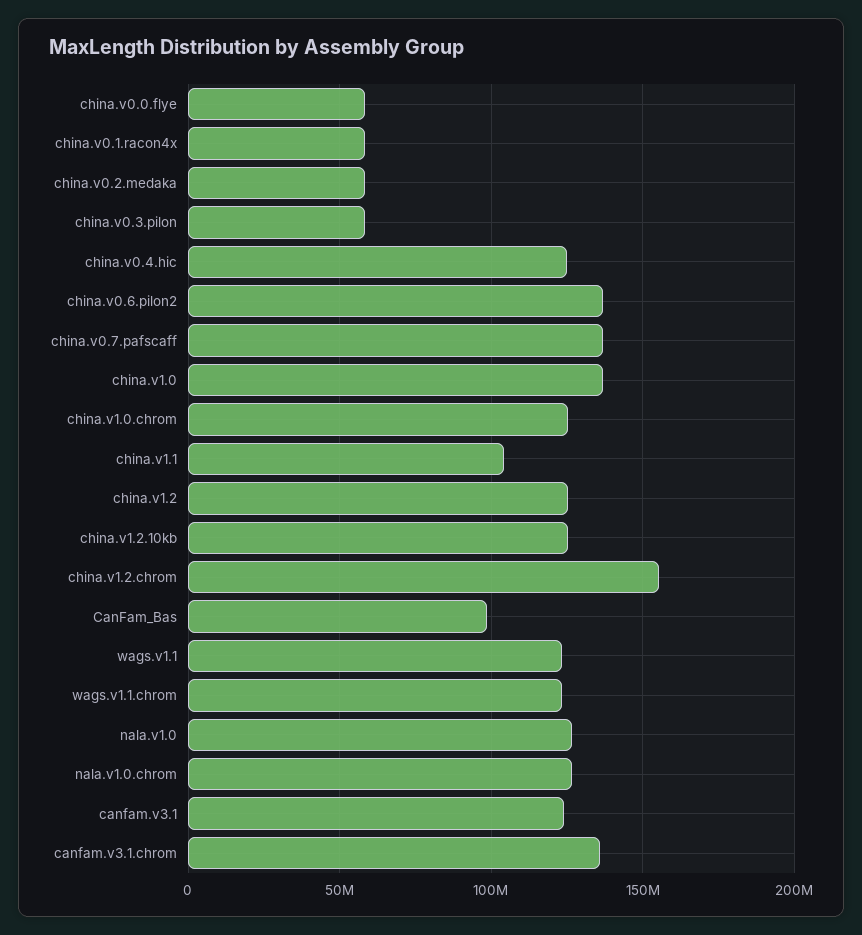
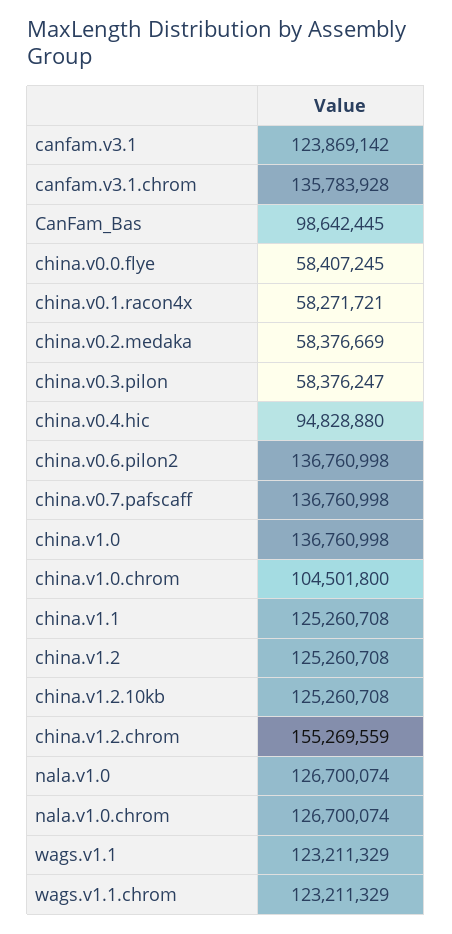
china.v0.4.hic: 125000000 -> 94828880
china.v1.0.chrom: 125000000 -> 104501800
china.v1.1: 105000000 -> 125260708

